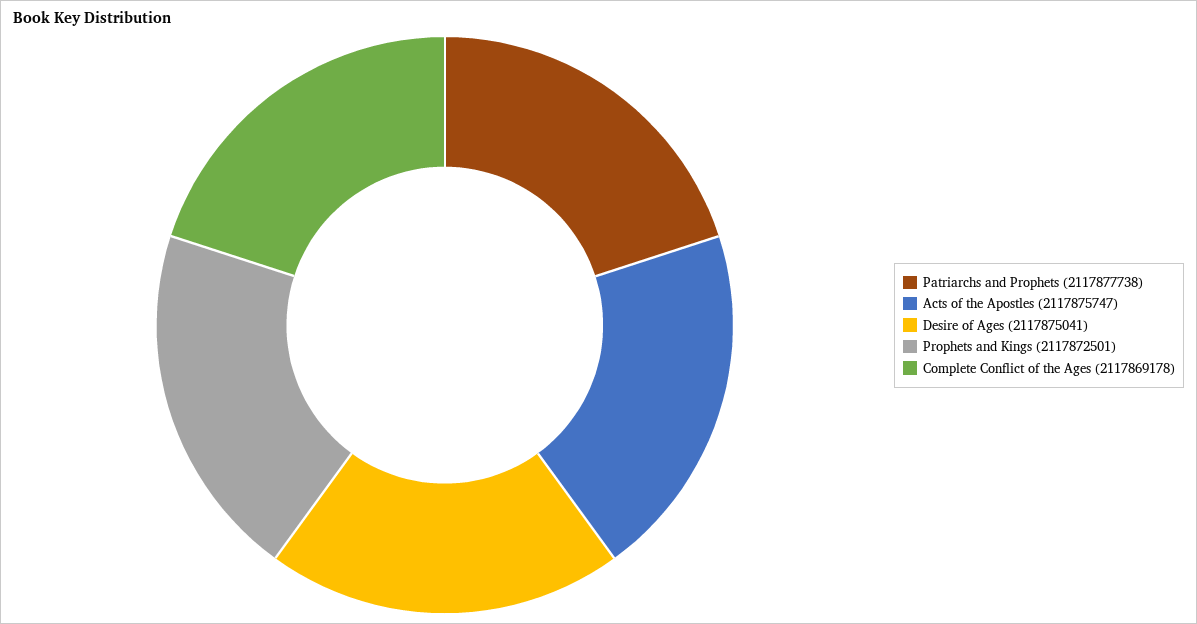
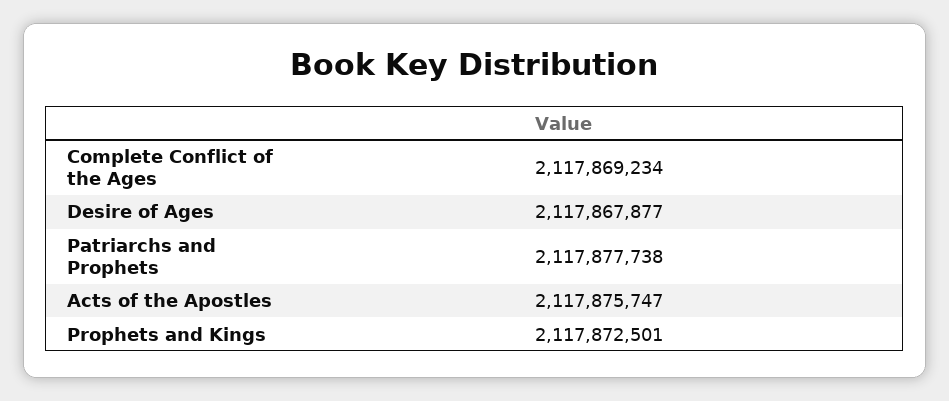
Desire of Ages: 2117875041 -> 2117867877
Complete Conflict of the Ages: 2117869178 -> 2117869234

